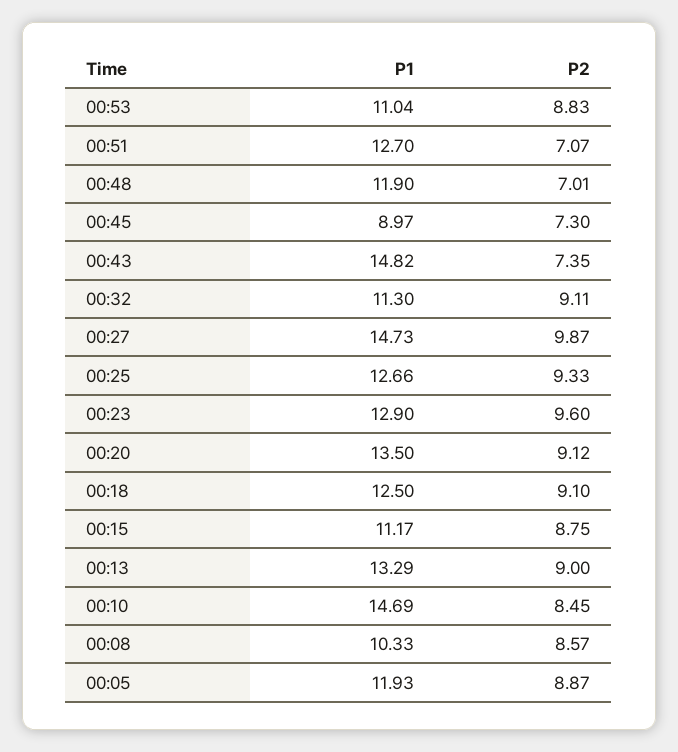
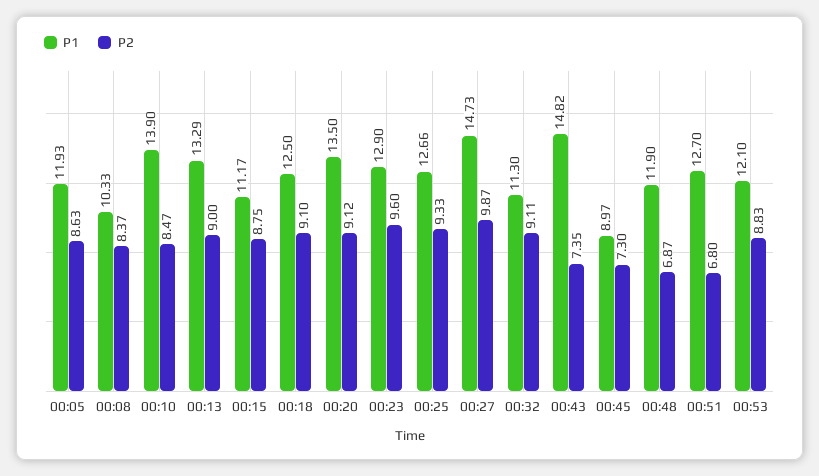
P1, 00:53: 11.04 -> 12.1
P2, 00:51: 7.07 -> 6.8
P2, 00:48: 7.01 -> 6.87
P1, 00:10: 14.69 -> 13.9
P2, 00:10: 8.45 -> 8.47
P2, 00:08: 8.57 -> 8.37
P2, 00:05: 8.87 -> 8.63

